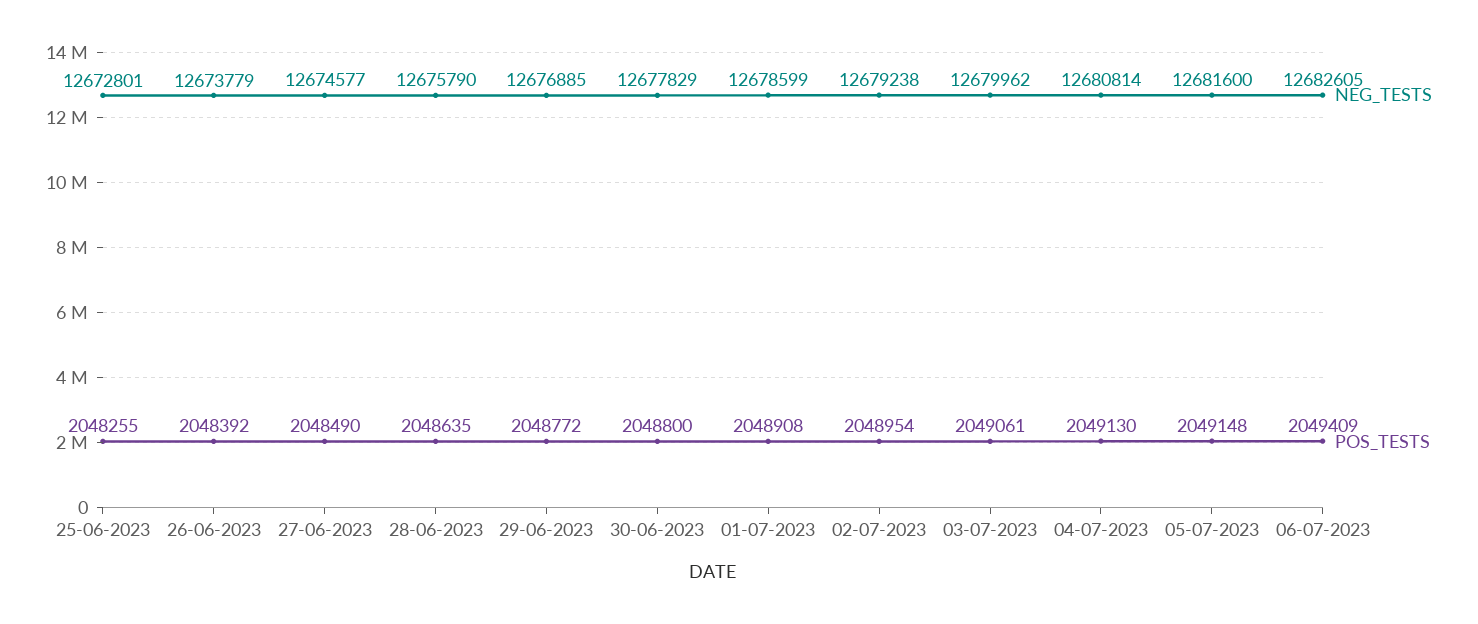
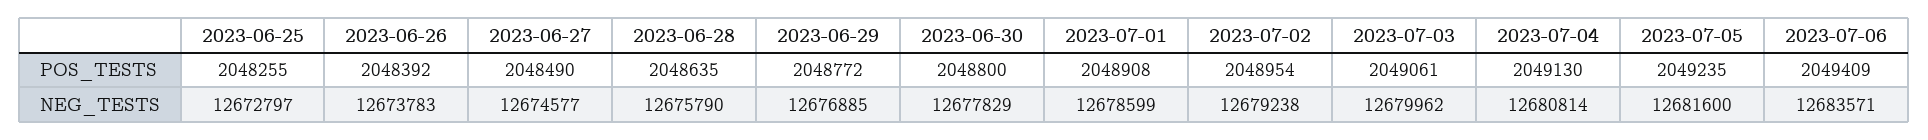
NEG_TESTS, 25-06-2023: 12672801 -> 12672797
NEG_TESTS, 26-06-2023: 12673779 -> 12673783
POS_TESTS, 05-07-2023: 2049148 -> 2049235
NEG_TESTS, 06-07-2023: 12682605 -> 12683571

